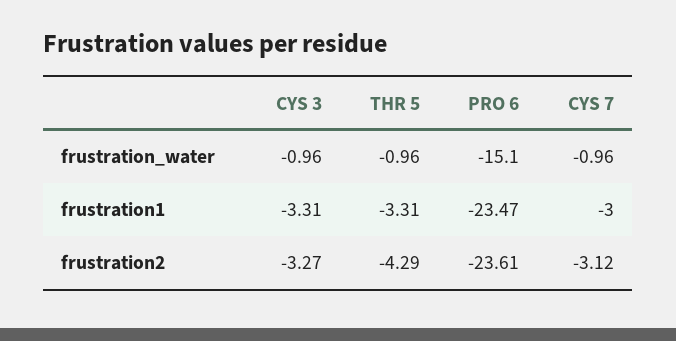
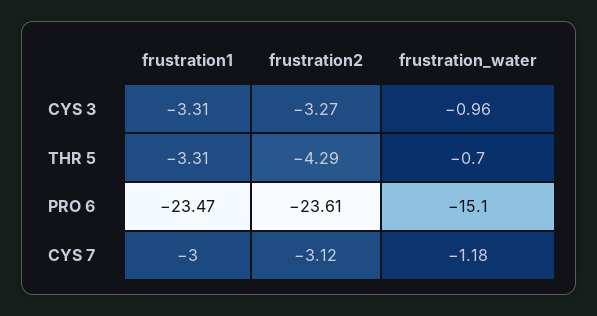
THR 5, frustration_water: -0.96 -> -0.7
CYS 7, frustration_water: -0.96 -> -1.18

